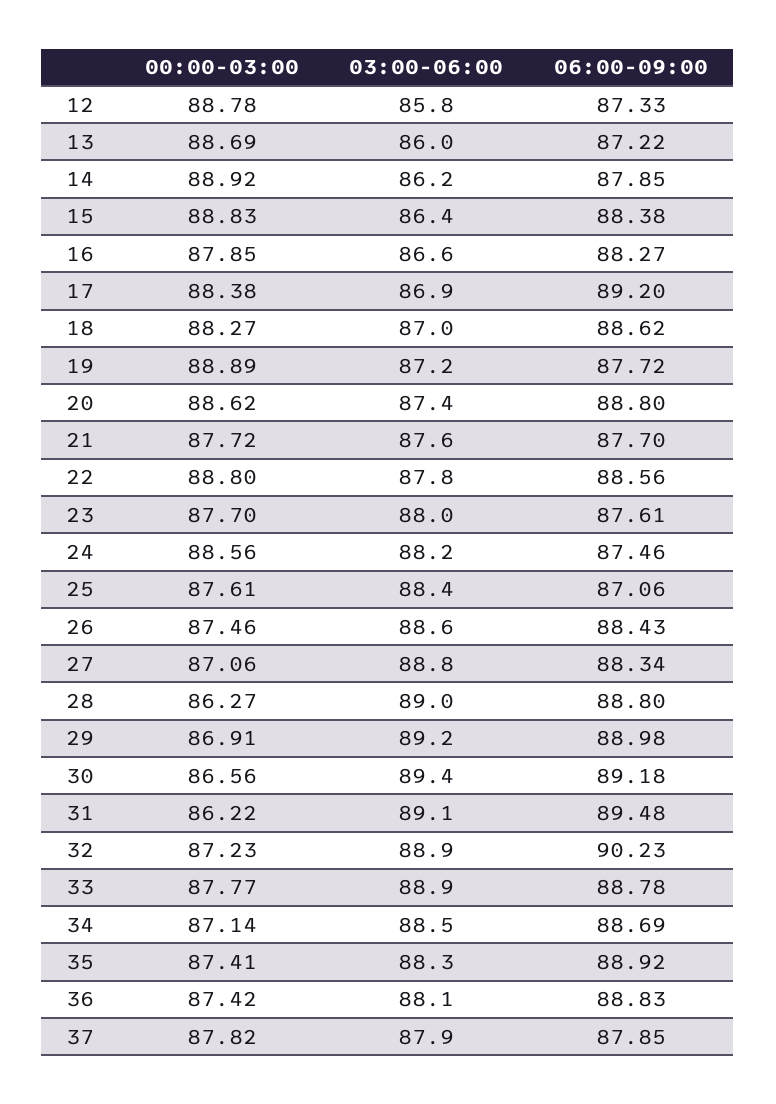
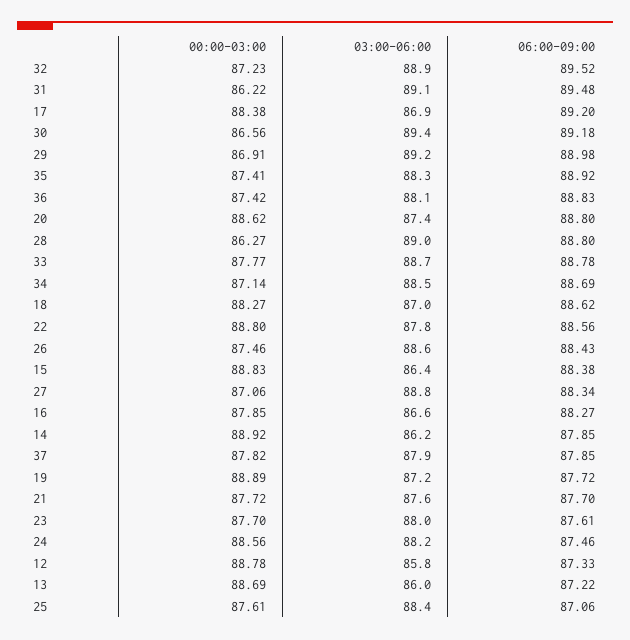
06:00-09:00, 32: 90.23 -> 89.52
03:00-06:00, 33: 88.9 -> 88.7

